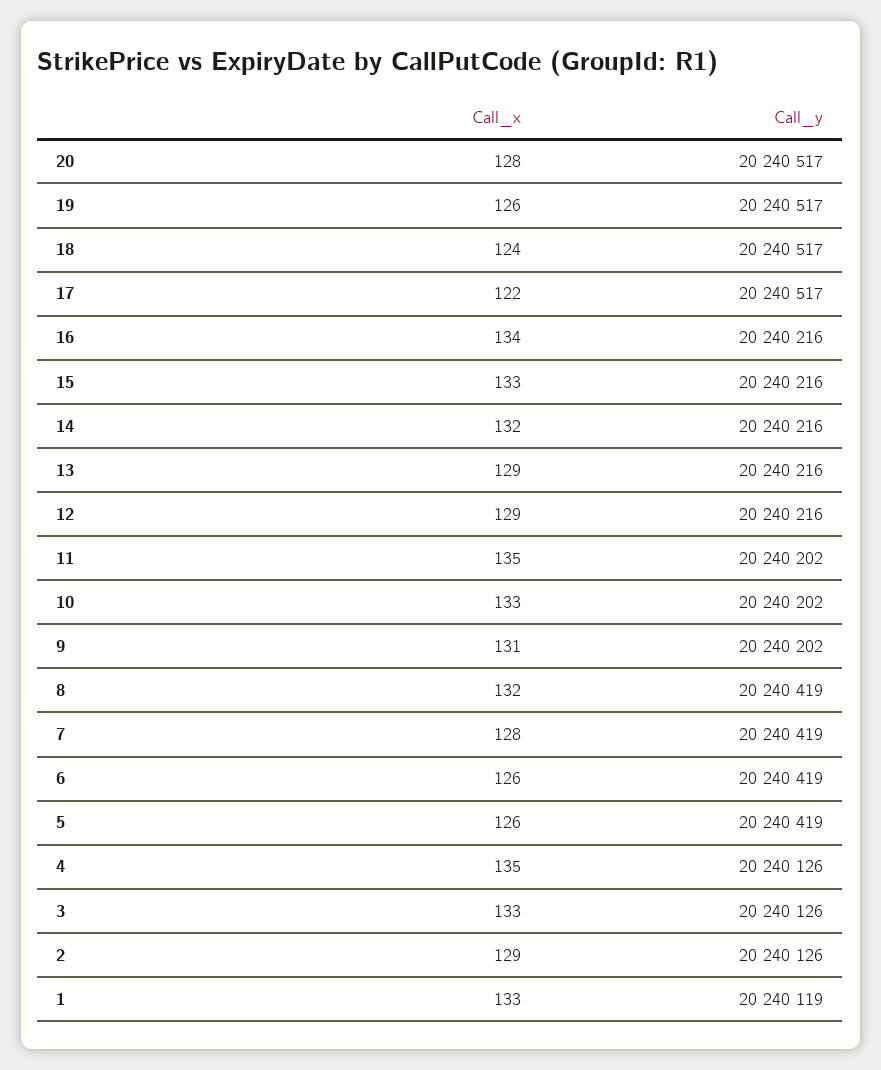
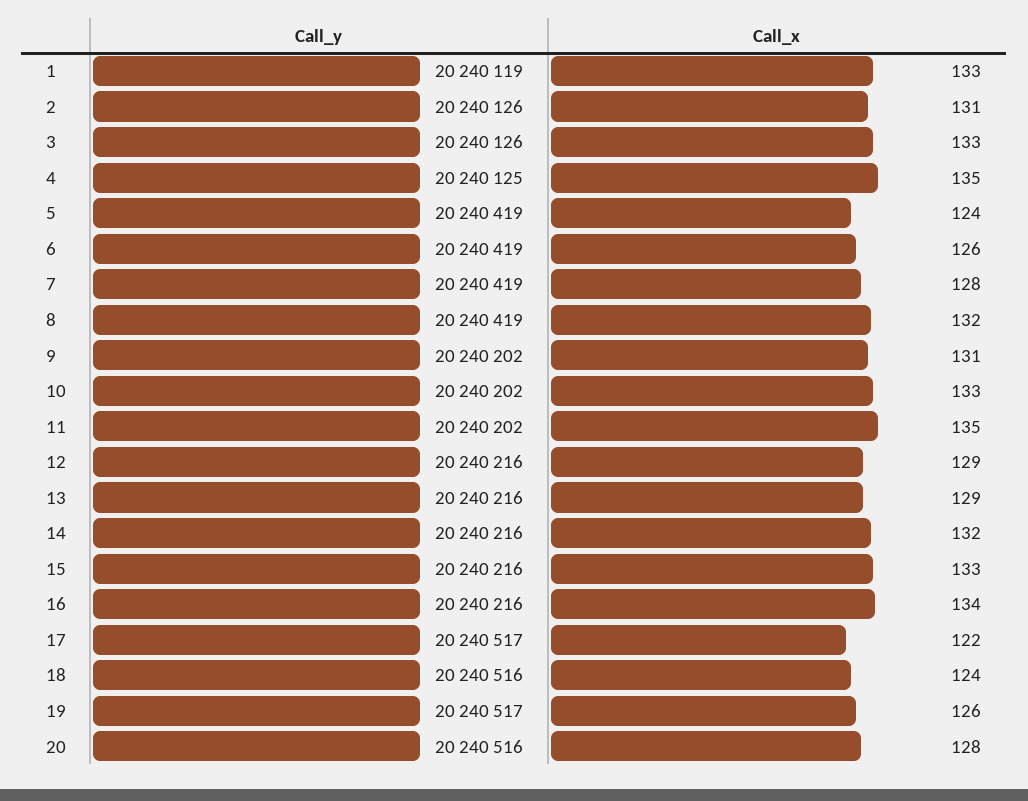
Call_y, 20: 20240517 -> 20240516
Call_y, 18: 20240517 -> 20240516
Call_x, 5: 126 -> 124
Call_y, 4: 20240126 -> 20240125
Call_x, 2: 129 -> 131

